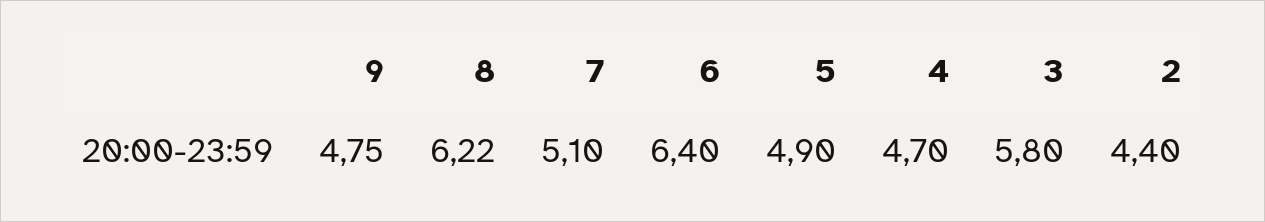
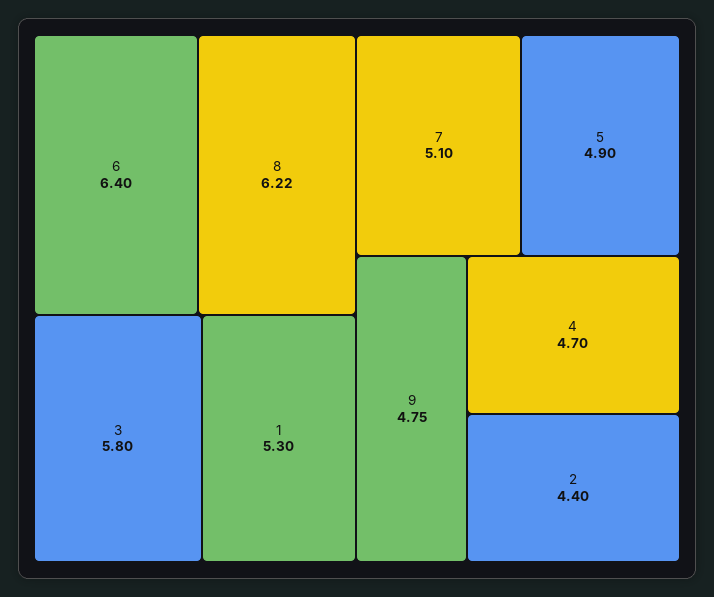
1: none -> 5.3

